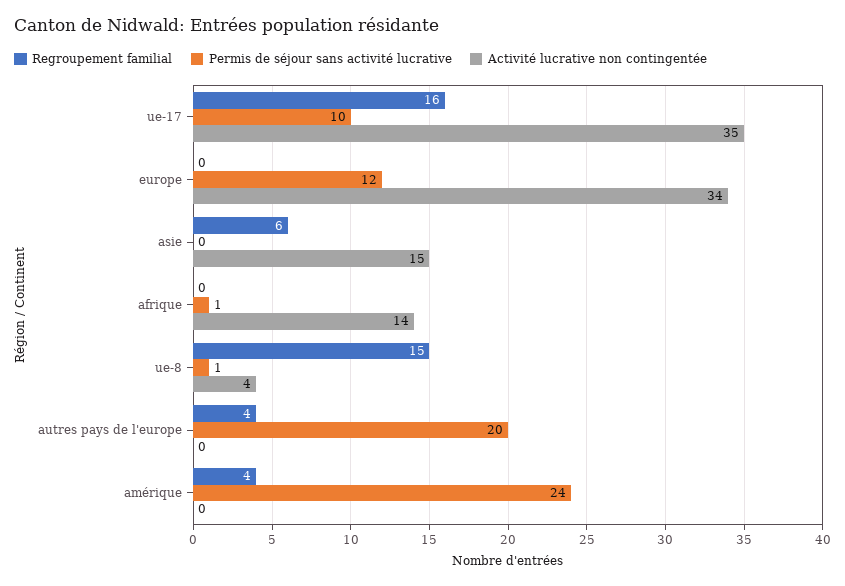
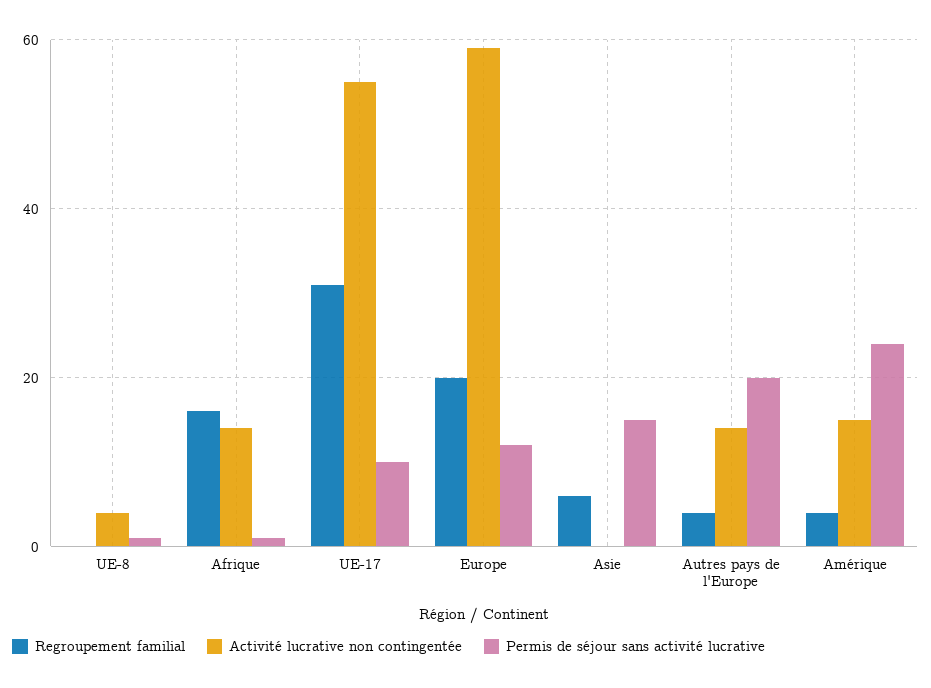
Regroupement familial, ue-17: 16 -> 30
Activité lucrative non contingentée, ue-17: 35 -> 55
Regroupement familial, europe: 0 -> 20
Activité lucrative non contingentée, europe: 34 -> 60
Permis de séjour sans activité lucrative, asie: 0 -> 15
Activité lucrative non contingentée, asie: 15 -> 0
Regroupement familial, afrique: 0 -> 15
Regroupement familial, ue-8: 15 -> 0
Activité lucrative non contingentée, autres pays de l'europe: 0 -> 15
Activité lucrative non contingentée, amérique: 0 -> 15

